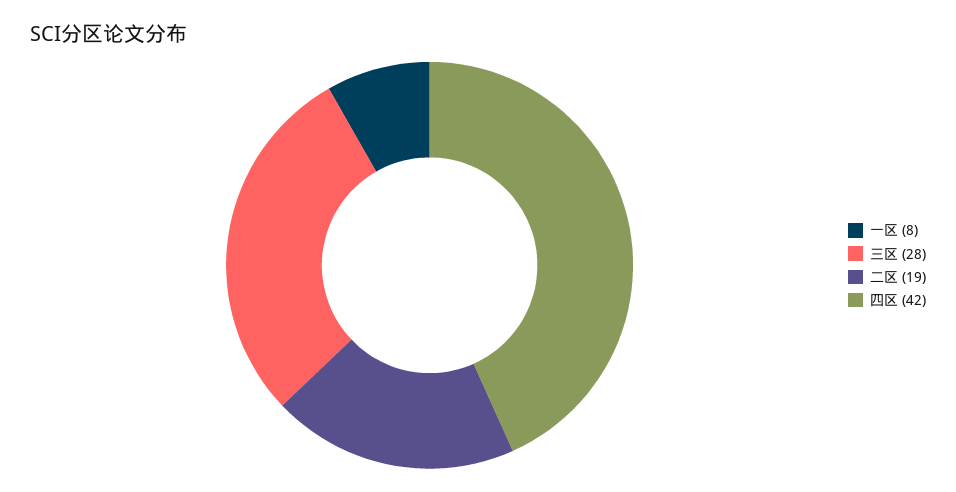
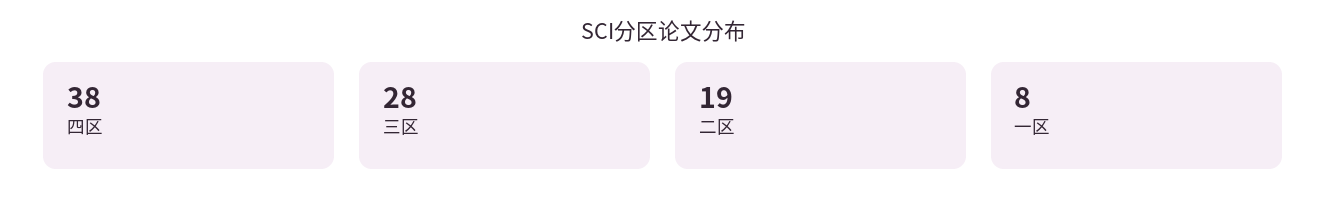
四区: 42 -> 38

